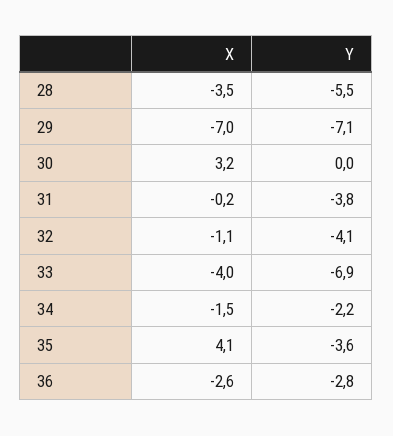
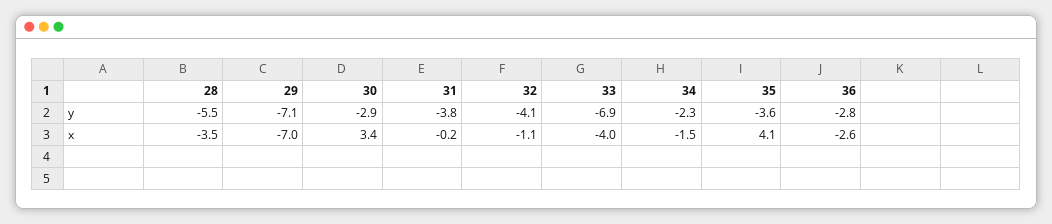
X, 30: 3.2 -> 3.4
Y, 30: 0 -> -2.9
Y, 34: -2.2 -> -2.3

